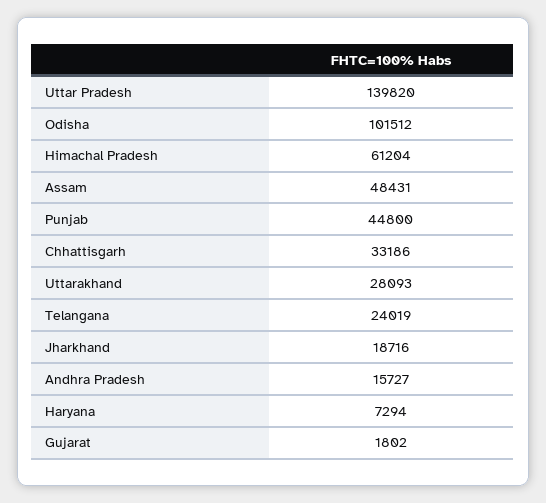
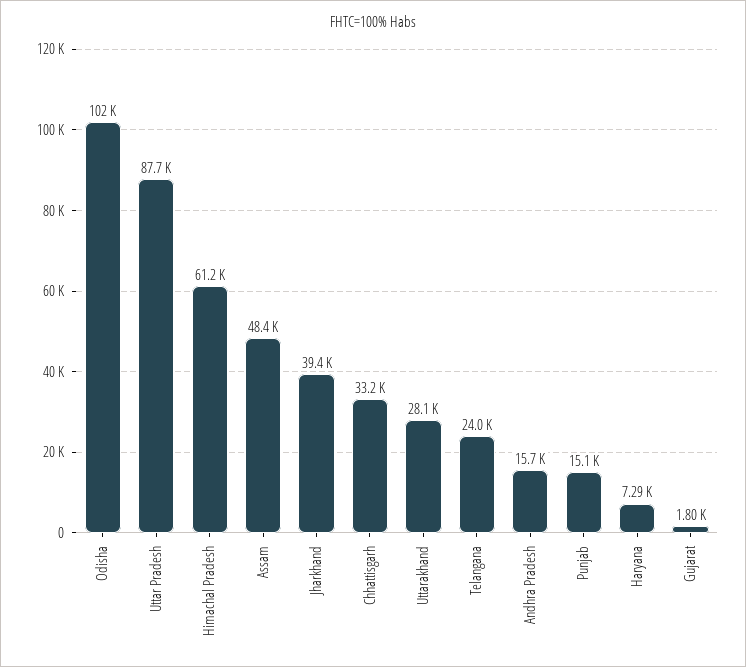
Uttar Pradesh: 139820 -> 87700
Punjab: 44800 -> 15100
Jharkhand: 18716 -> 39400

